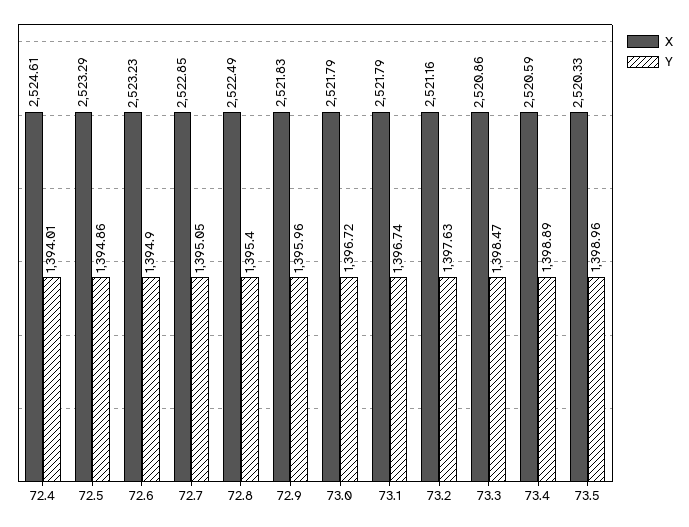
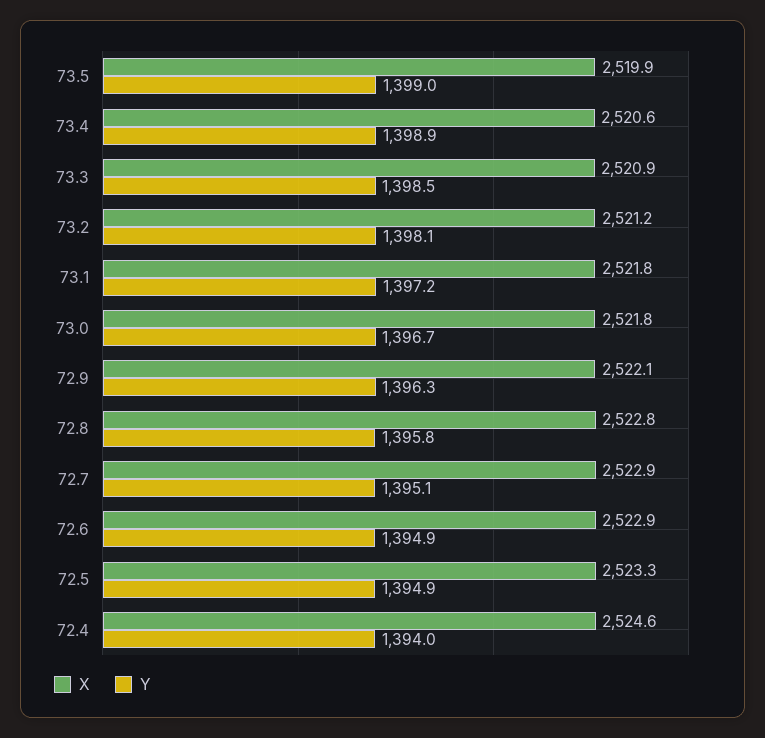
X, 72.6: 2523.23 -> 2522.9
X, 72.8: 2522.49 -> 2522.8
Y, 72.8: 1395.4 -> 1395.8
X, 72.9: 2521.83 -> 2522.1
Y, 72.9: 1395.96 -> 1396.3
Y, 73.1: 1396.74 -> 1397.2
Y, 73.2: 1397.63 -> 1398.1
X, 73.5: 2520.33 -> 2519.9

